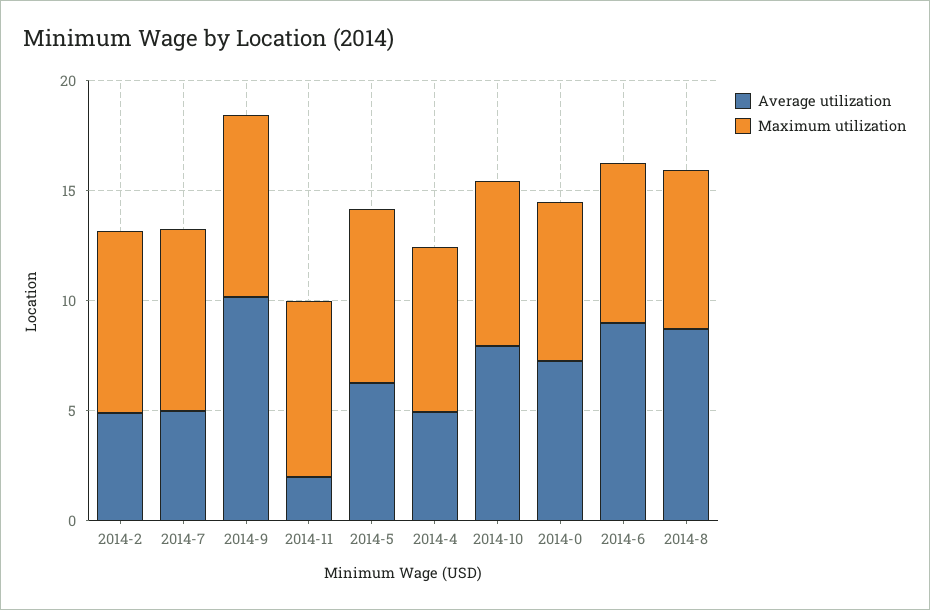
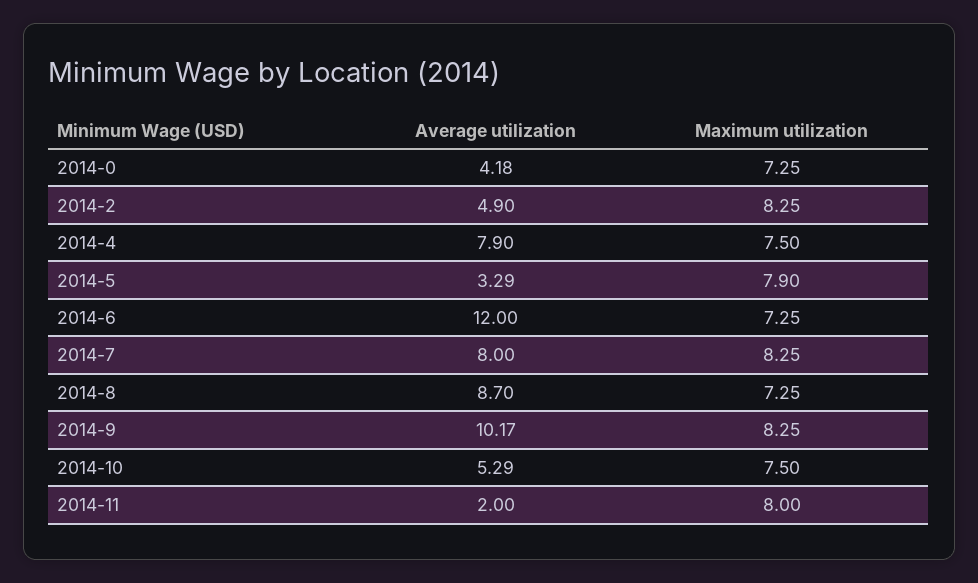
Average utilization, 2014-7: 5 -> 8
Average utilization, 2014-5: 6 -> 3.29
Average utilization, 2014-4: 5 -> 7.9
Average utilization, 2014-10: 8 -> 5.29
Average utilization, 2014-0: 7 -> 4.18
Average utilization, 2014-6: 9 -> 12

